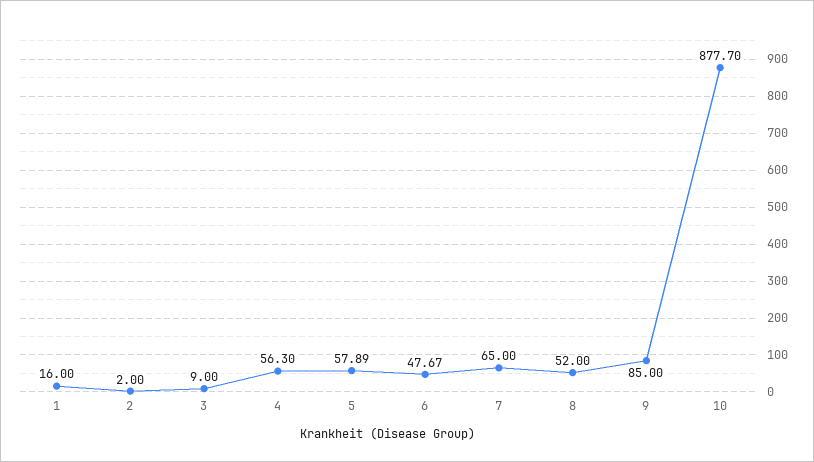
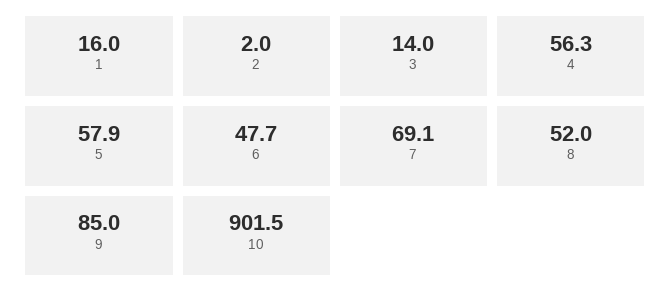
3: 9 -> 14
7: 65 -> 69.1
10: 877.7 -> 901.5

